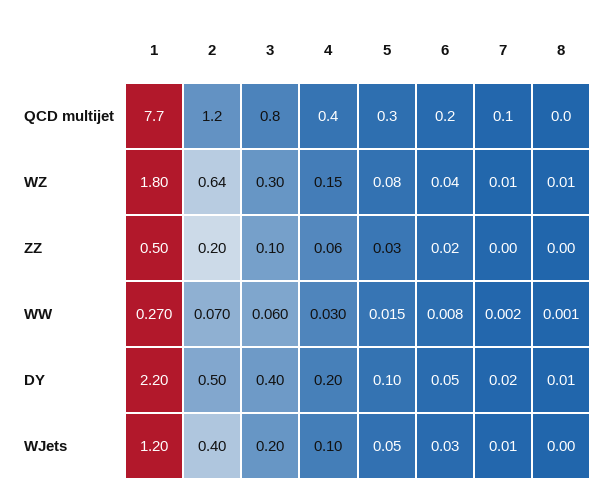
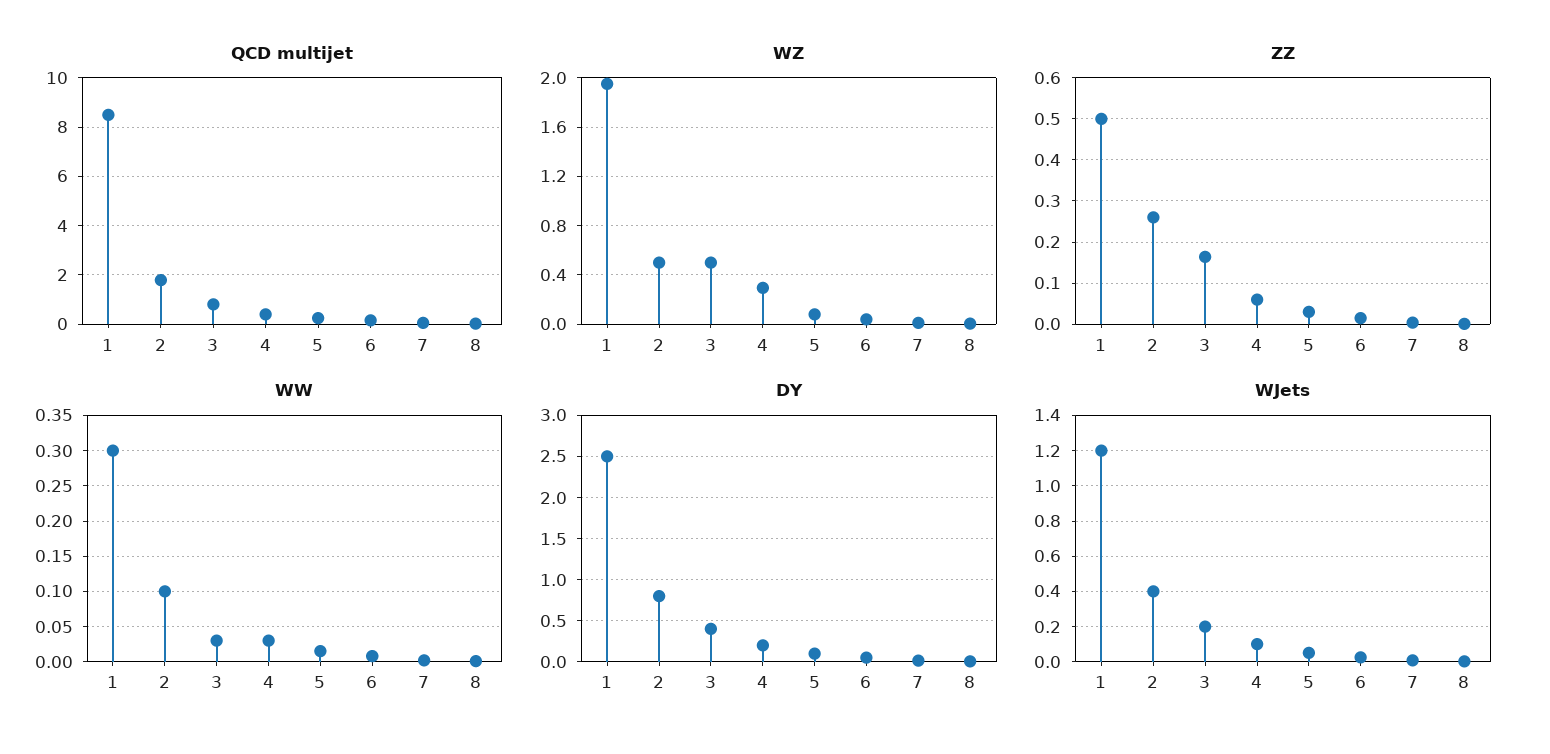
QCD multijet, 1: 7.7 -> 8.5
QCD multijet, 2: 1.2 -> 1.75
WZ, 1: 1.8 -> 1.95
WZ, 2: 0.64 -> 0.5
WZ, 3: 0.3 -> 0.5
WZ, 4: 0.15 -> 0.3
ZZ, 2: 0.2 -> 0.26
ZZ, 3: 0.1 -> 0.16
WW, 1: 0.27 -> 0.3
WW, 2: 0.07 -> 0.1
WW, 3: 0.06 -> 0.03
DY, 1: 2.2 -> 2.5
DY, 2: 0.5 -> 0.8

